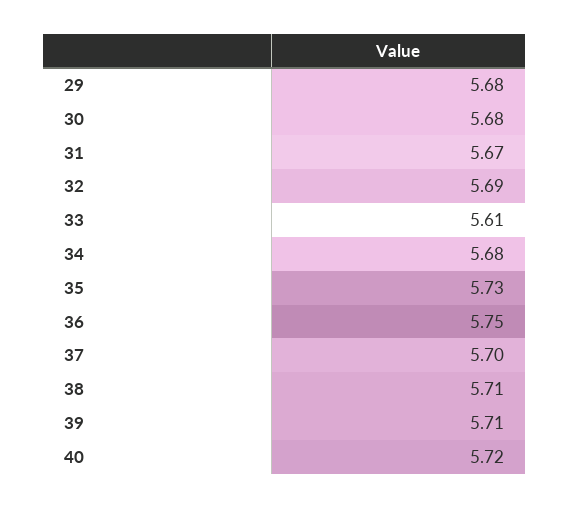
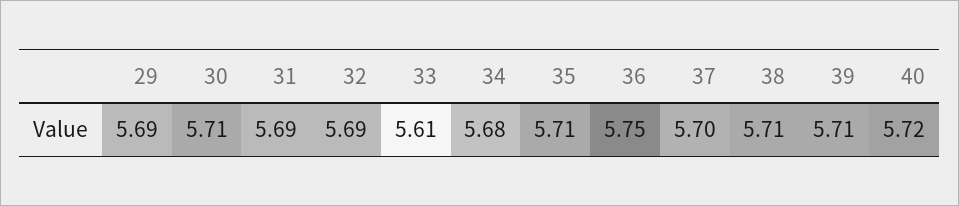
29: 5.68 -> 5.69
30: 5.68 -> 5.71
31: 5.67 -> 5.69
35: 5.73 -> 5.71

